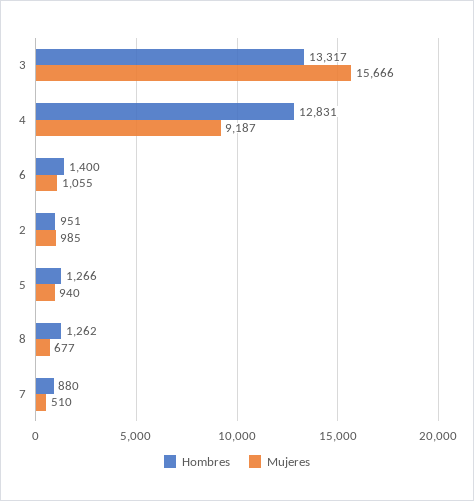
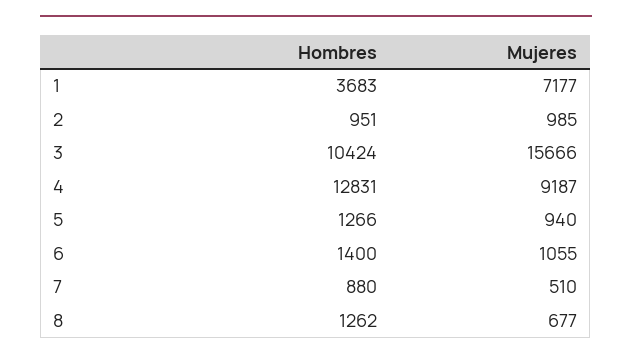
Hombres, 3: 13317 -> 10424
Hombres, 1: none -> 3683
Mujeres, 1: none -> 7177

